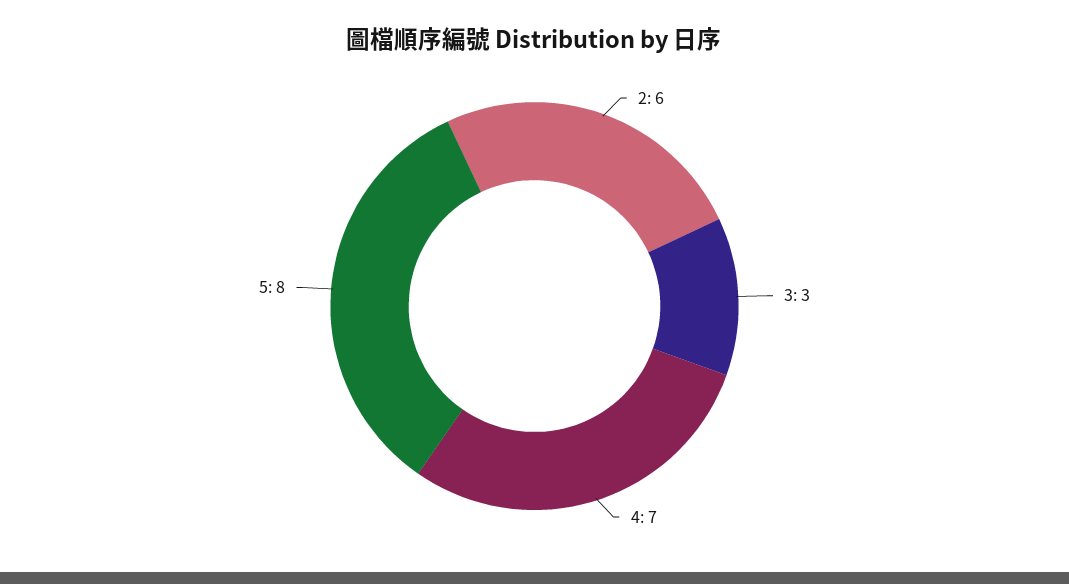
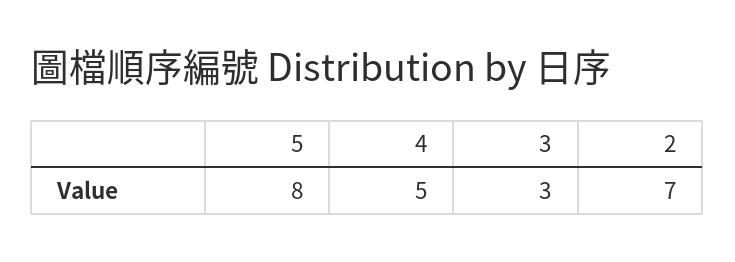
2: 6 -> 7
4: 7 -> 5

